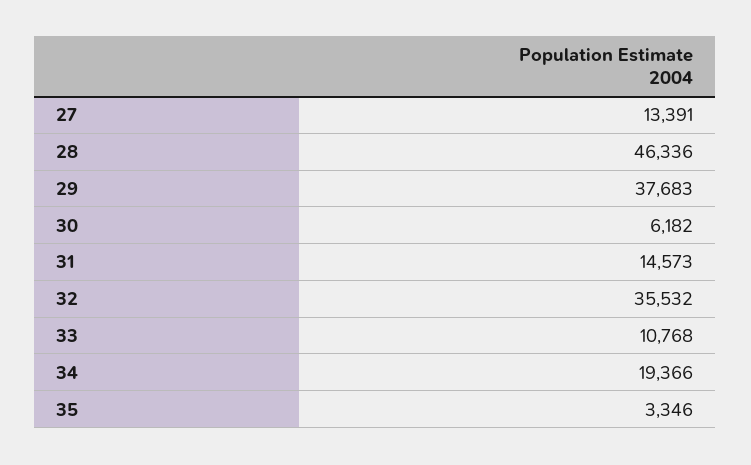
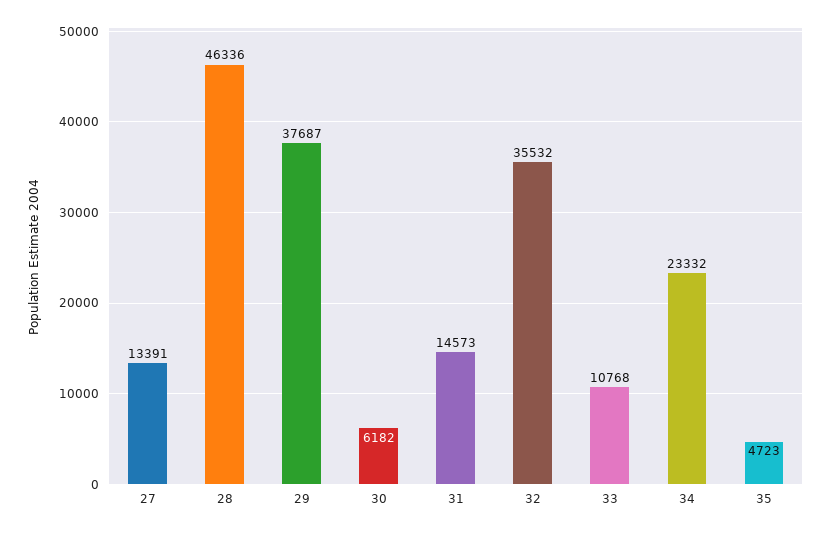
29: 37683 -> 37687
34: 19366 -> 23332
35: 3346 -> 4723

